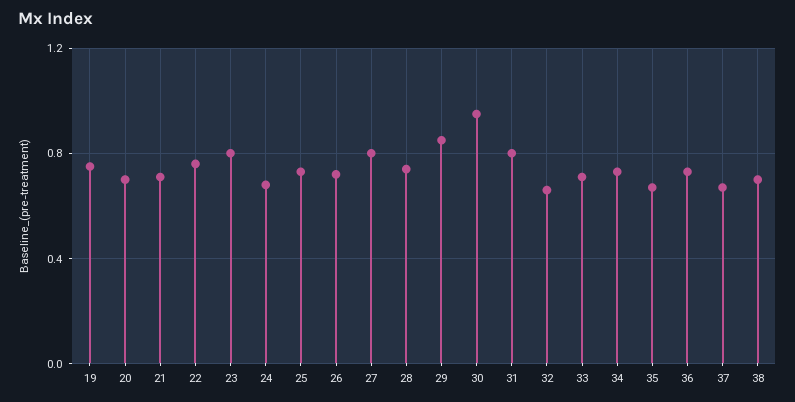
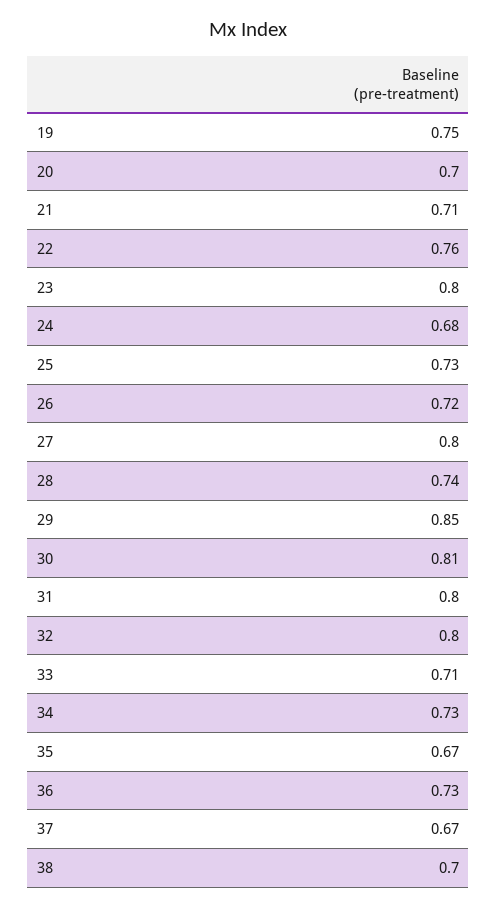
30: 0.95 -> 0.81
32: 0.65 -> 0.8

